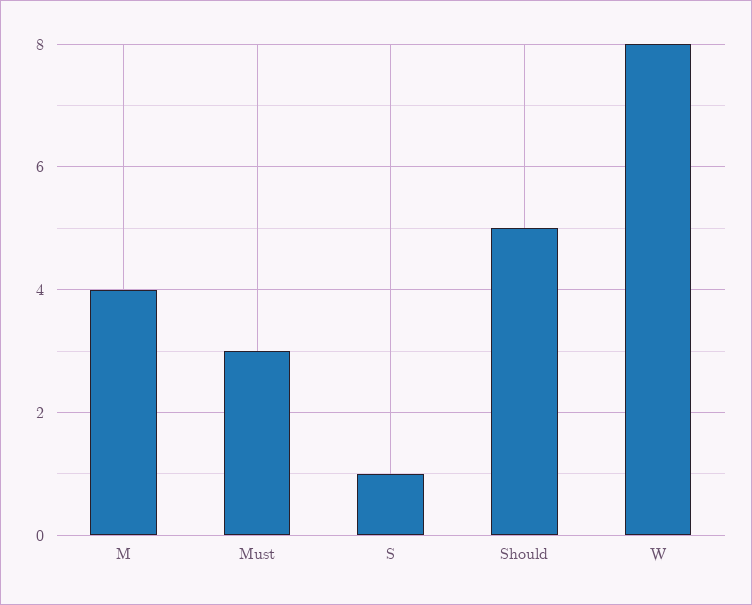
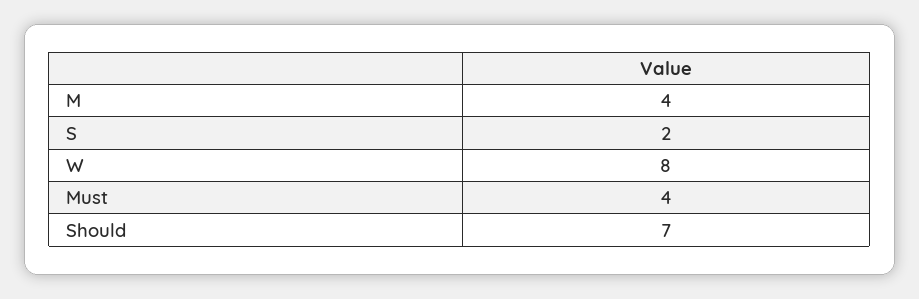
Must: 3 -> 4
S: 1 -> 2
Should: 5 -> 7

